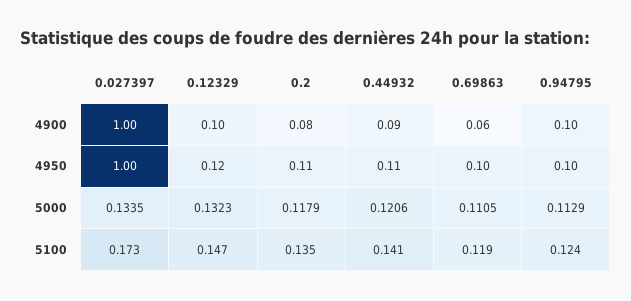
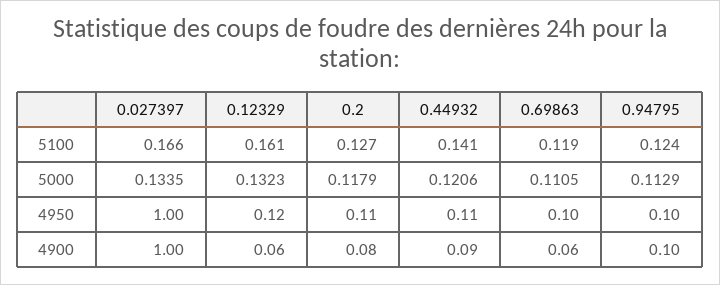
0.12329, 4900: 0.1 -> 0.06
0.027397, 5100: 0.173 -> 0.166
0.12329, 5100: 0.147 -> 0.161
0.2, 5100: 0.135 -> 0.127

